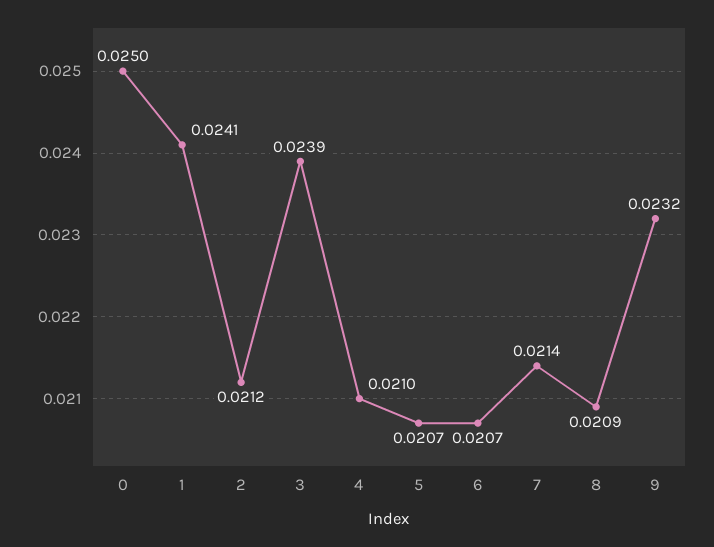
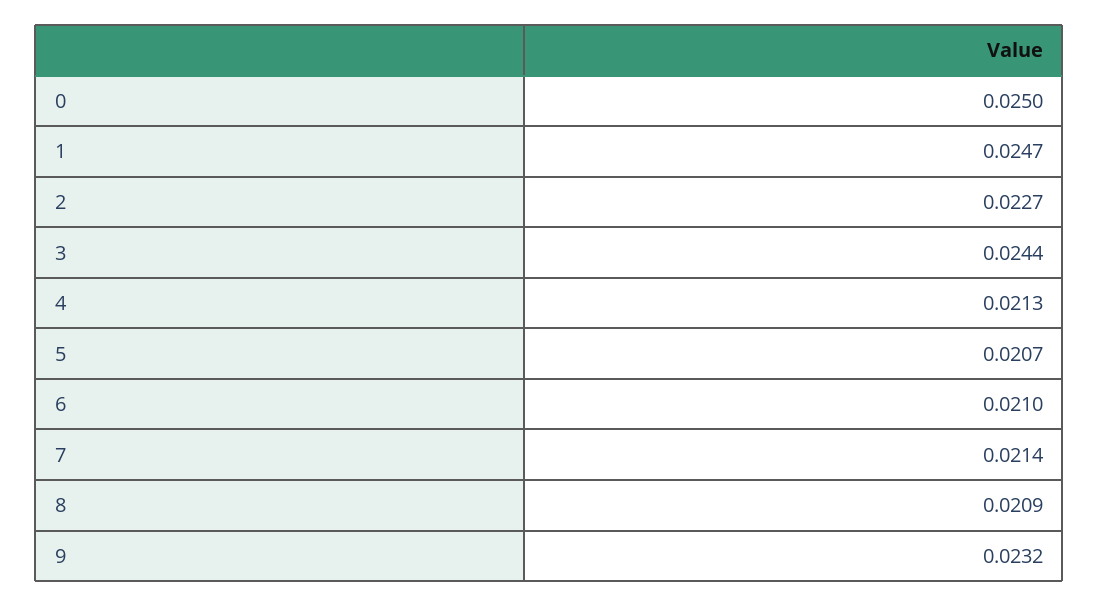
1: 0.0241 -> 0.0247
2: 0.0212 -> 0.0227
3: 0.0239 -> 0.0244
4: 0.021 -> 0.0213
6: 0.0207 -> 0.021

